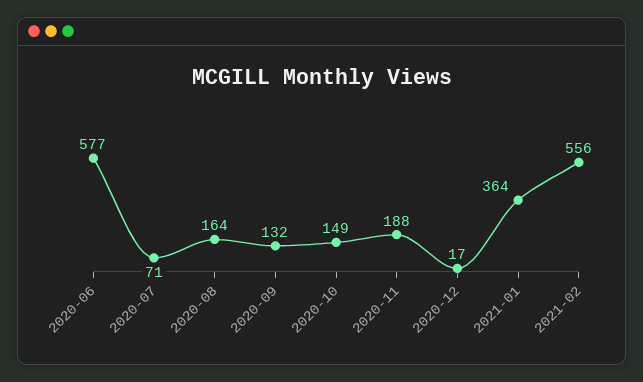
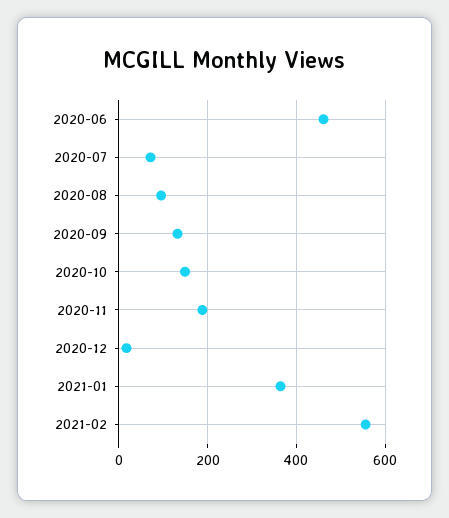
2020-06: 577 -> 460
2020-08: 164 -> 100

